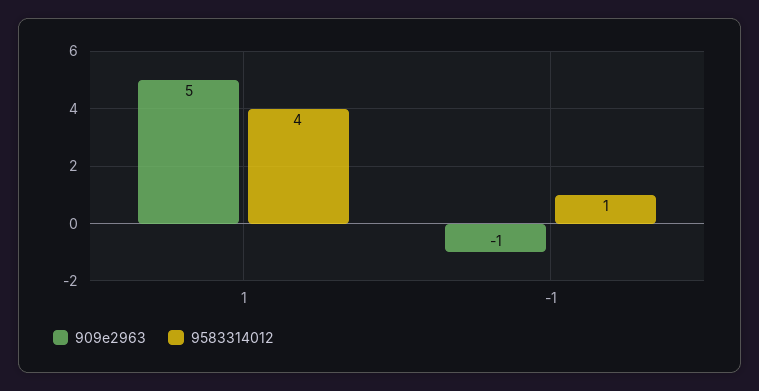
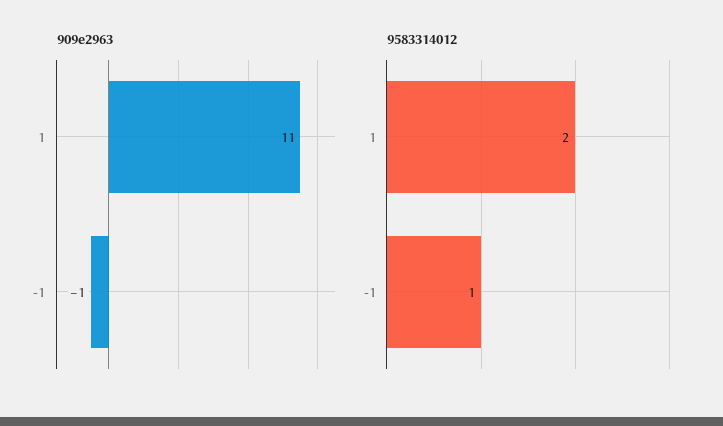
909e2963, 1: 5 -> 11
9583314012, 1: 4 -> 2

